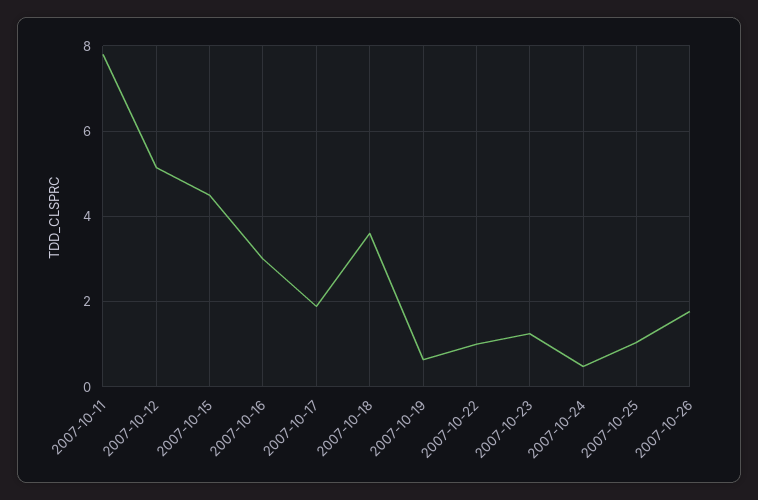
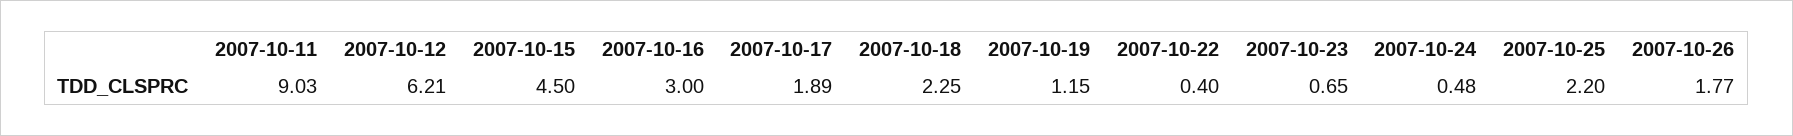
2007-10-11: 7.8 -> 9.03
2007-10-12: 5.2 -> 6.21
2007-10-18: 3.6 -> 2.25
2007-10-19: 0.6 -> 1.15
2007-10-22: 1 -> 0.4
2007-10-23: 1.2 -> 0.65
2007-10-25: 1 -> 2.2

